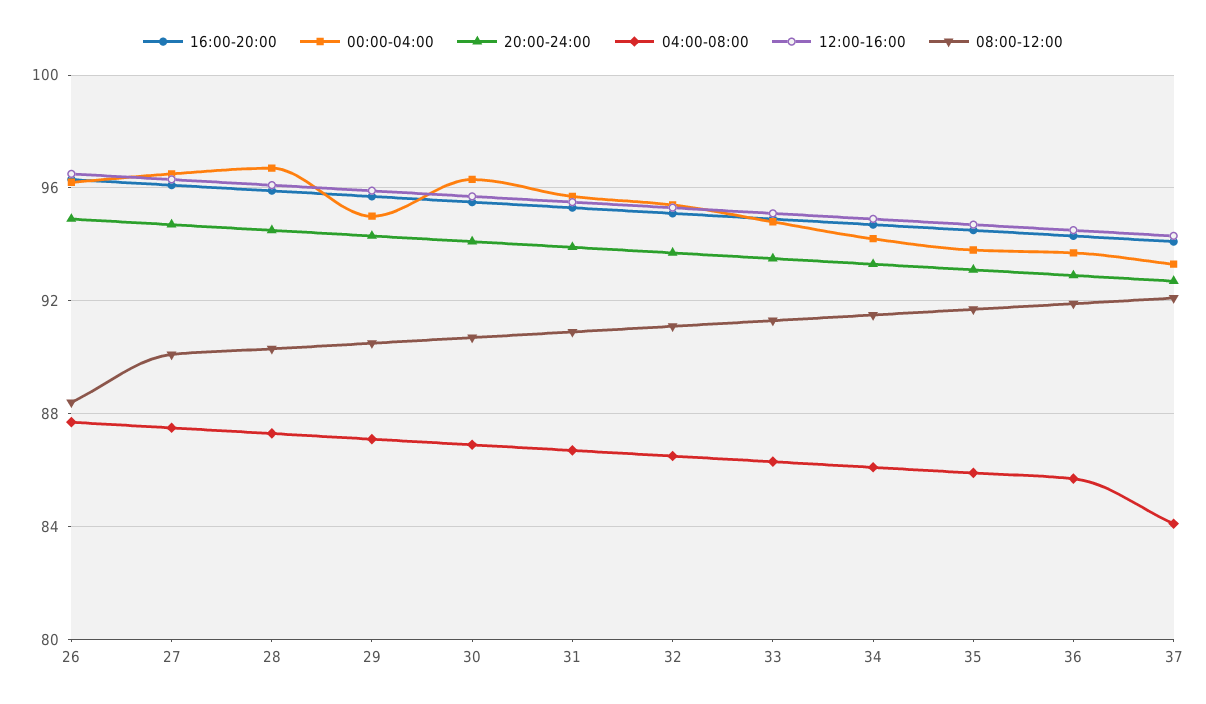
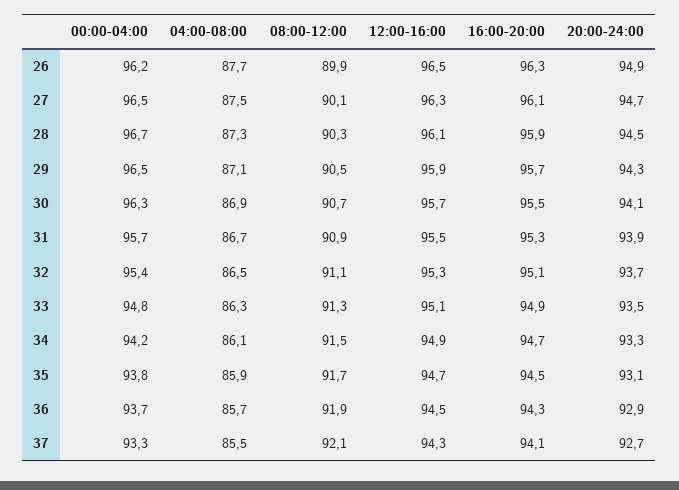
08:00-12:00, 26: 88.5 -> 89.9
00:00-04:00, 29: 95 -> 96.5
04:00-08:00, 37: 84 -> 85.5

